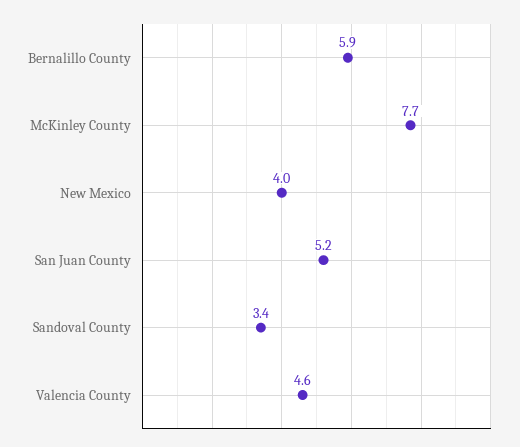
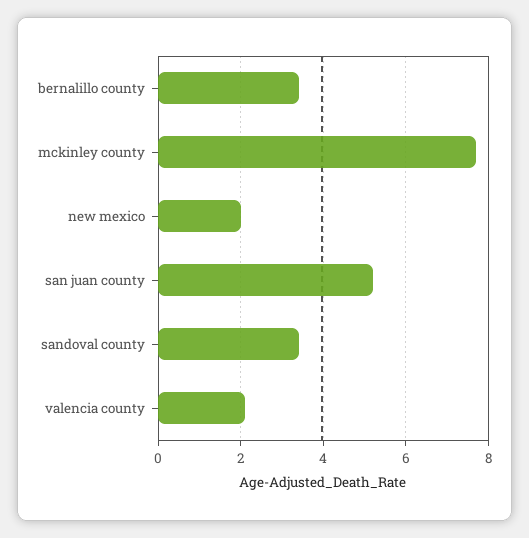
Bernalillo County: 5.9 -> 3.5
New Mexico: 4 -> 2
Valencia County: 4.6 -> 2

